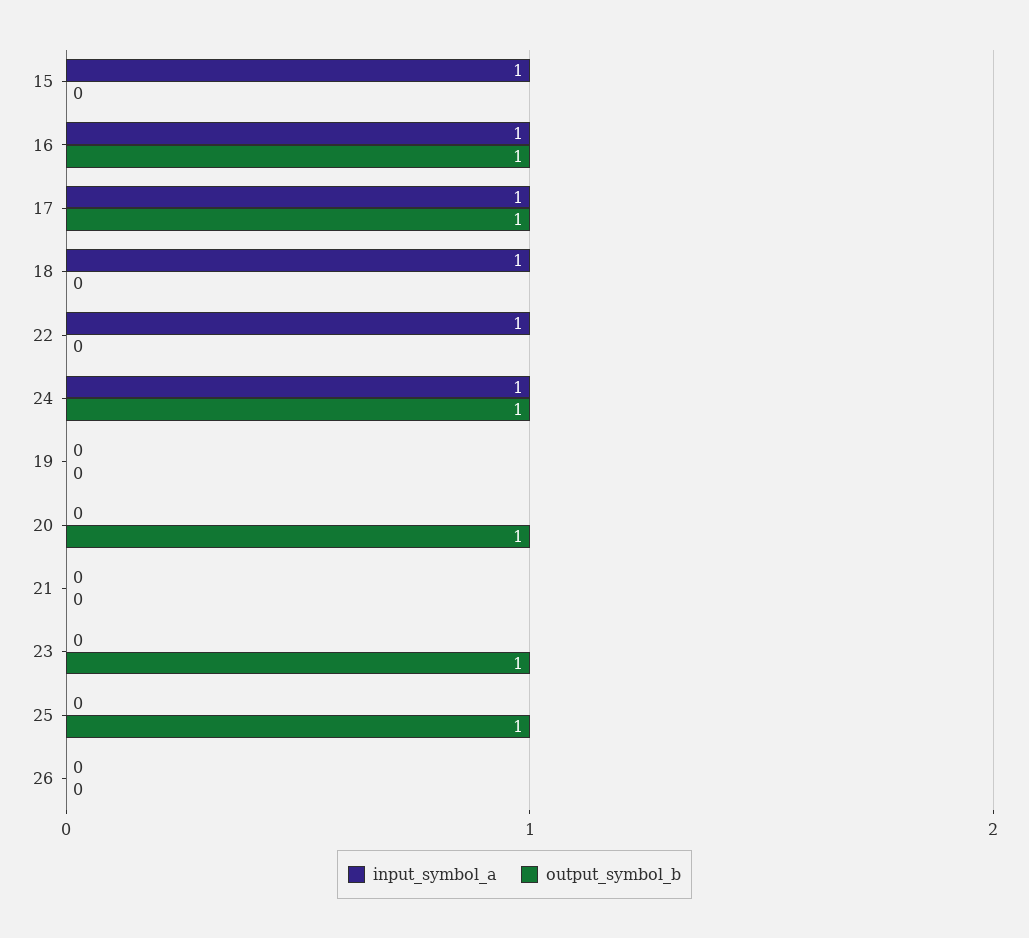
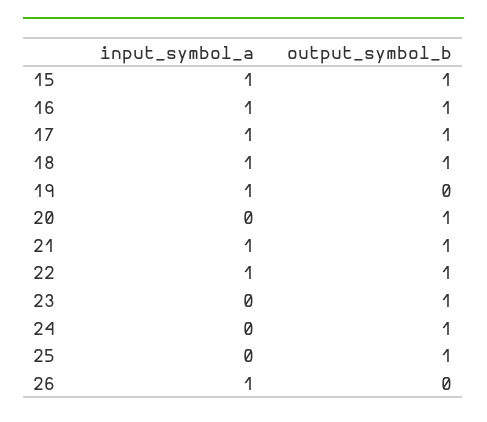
output_symbol_b, 15: 0 -> 1
output_symbol_b, 18: 0 -> 1
output_symbol_b, 22: 0 -> 1
input_symbol_a, 24: 1 -> 0
input_symbol_a, 19: 0 -> 1
input_symbol_a, 21: 0 -> 1
output_symbol_b, 21: 0 -> 1
input_symbol_a, 26: 0 -> 1

